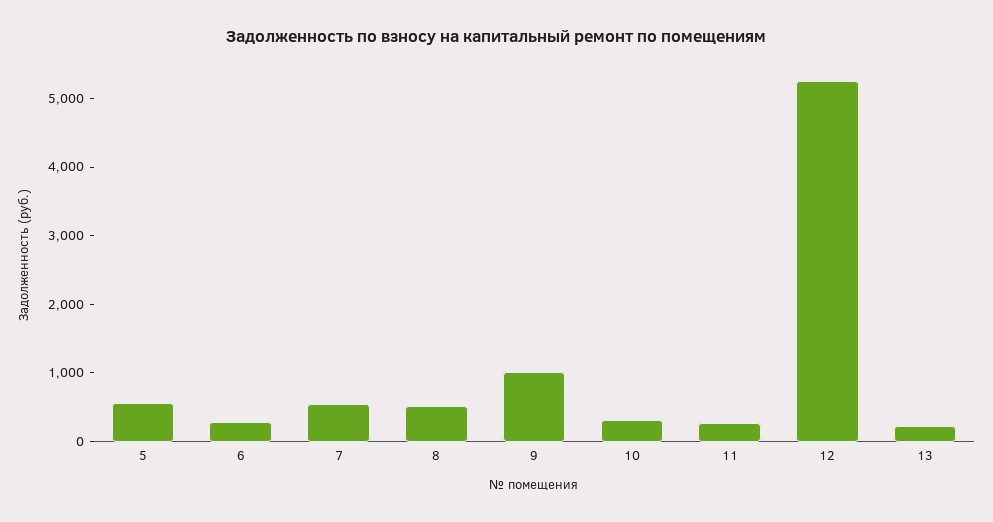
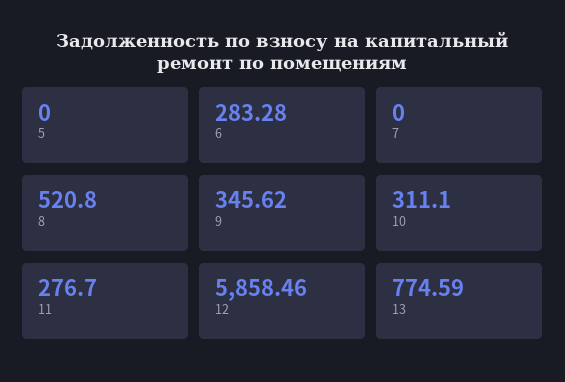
5: 600 -> 0
7: 600 -> 0
9: 1000 -> 345.62
12: 5200 -> 5858.46
13: 200 -> 774.59

